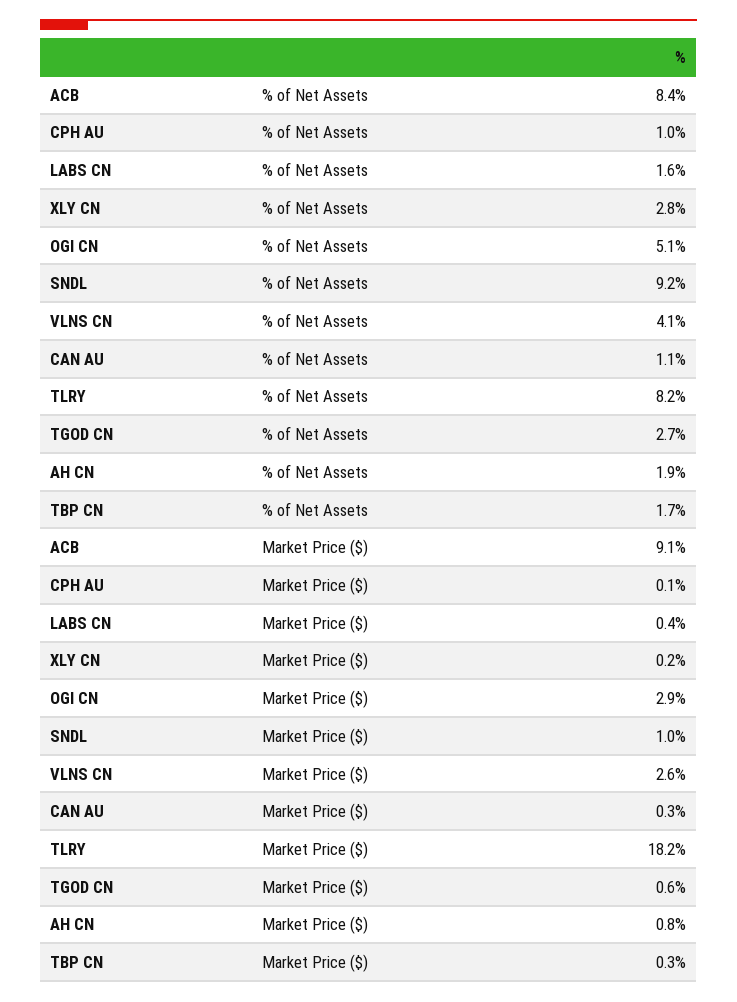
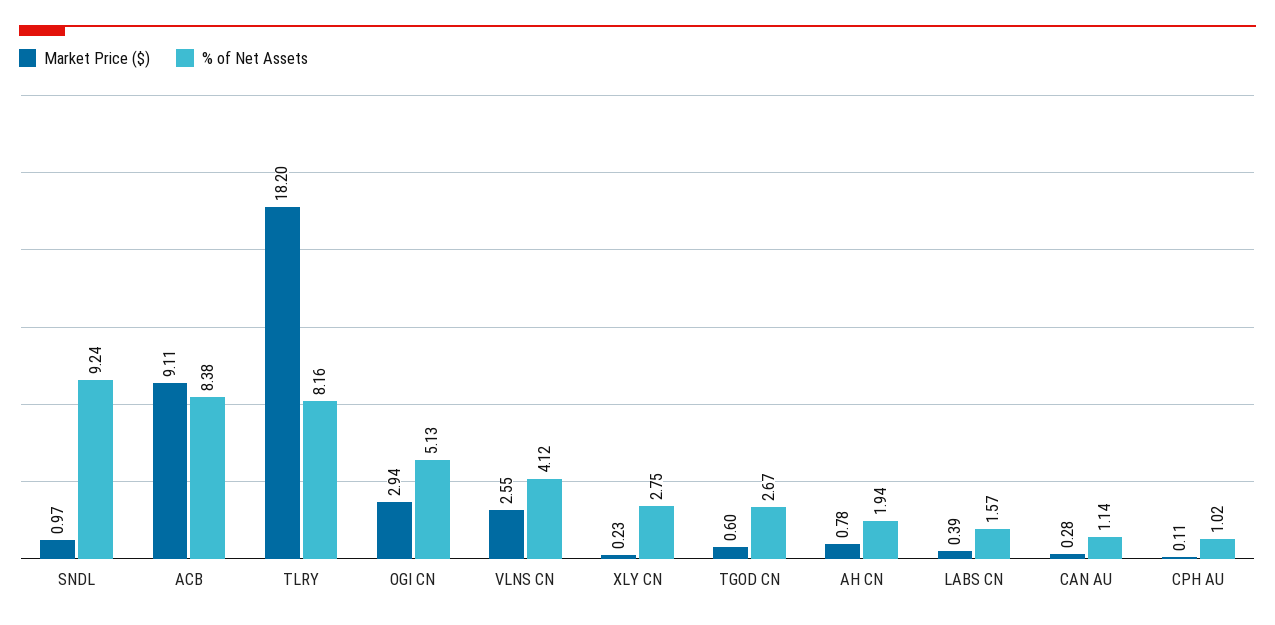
% of Net Assets, TBP CN: 1.7 -> none
Market Price ($), TBP CN: 0.3 -> none

